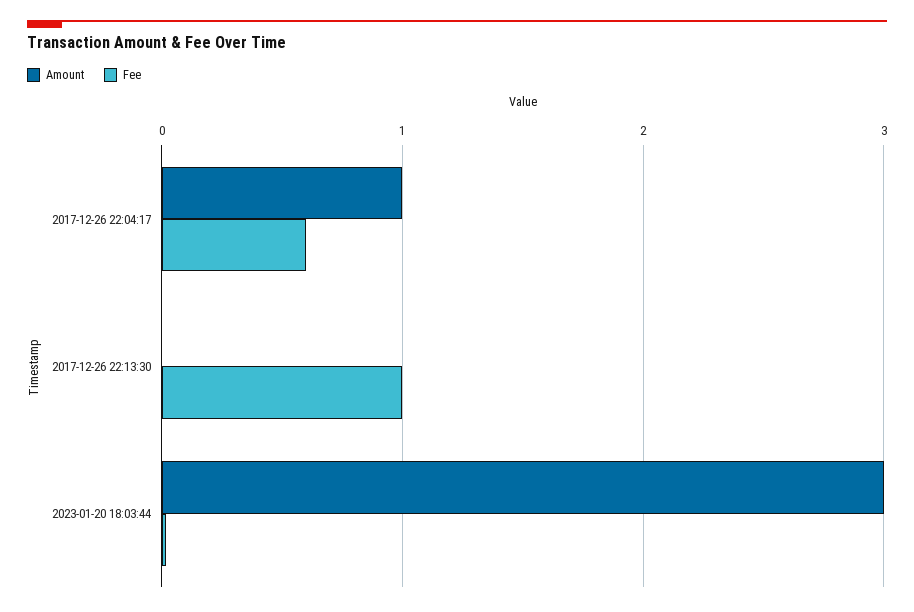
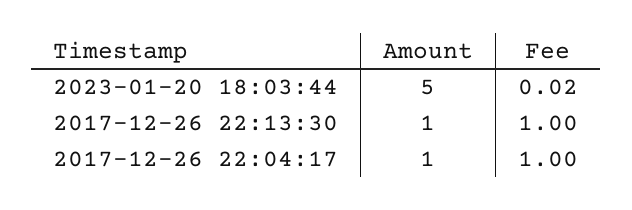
Fee, 2017-12-26 22:04:17: 0.6 -> 1
Amount, 2017-12-26 22:13:30: 0 -> 1
Amount, 2023-01-20 18:03:44: 3 -> 5

